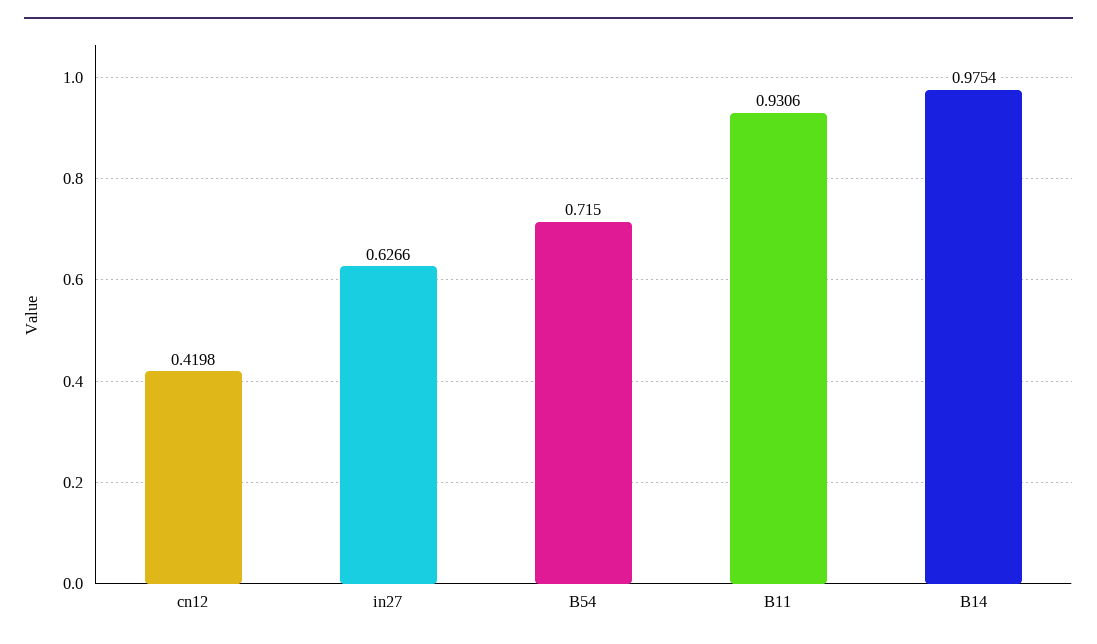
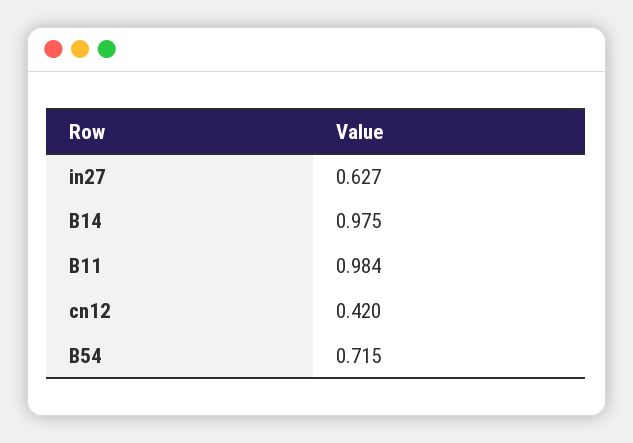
B11: 0.9306 -> 0.984

